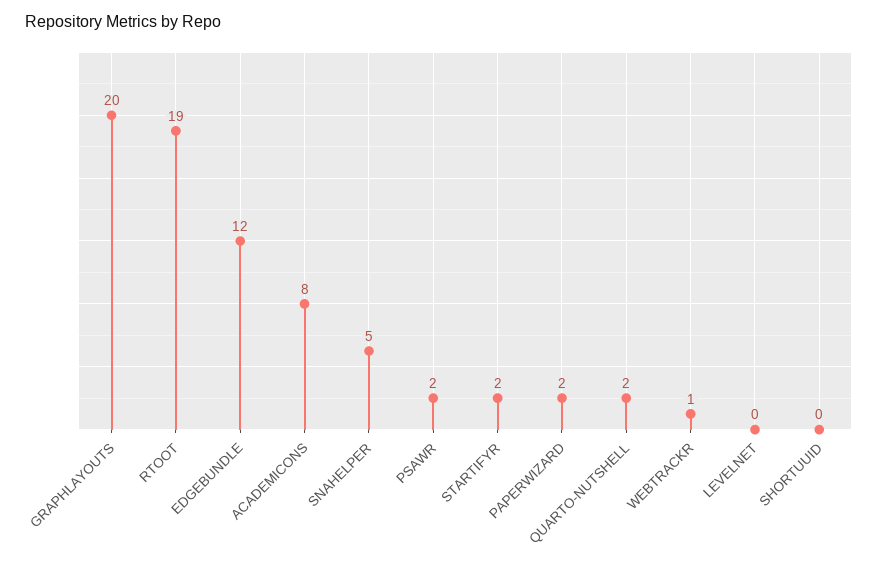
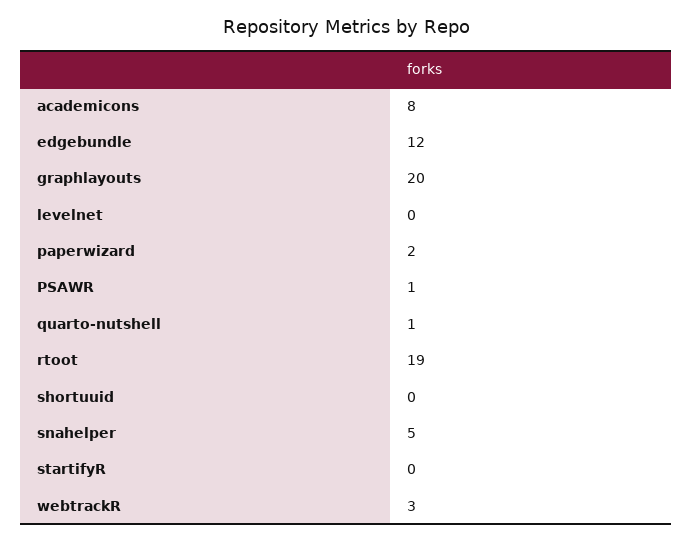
PSAWR: 2 -> 1
STARTIFYR: 2 -> 0
QUARTO-NUTSHELL: 2 -> 1
WEBTRACKR: 1 -> 3

